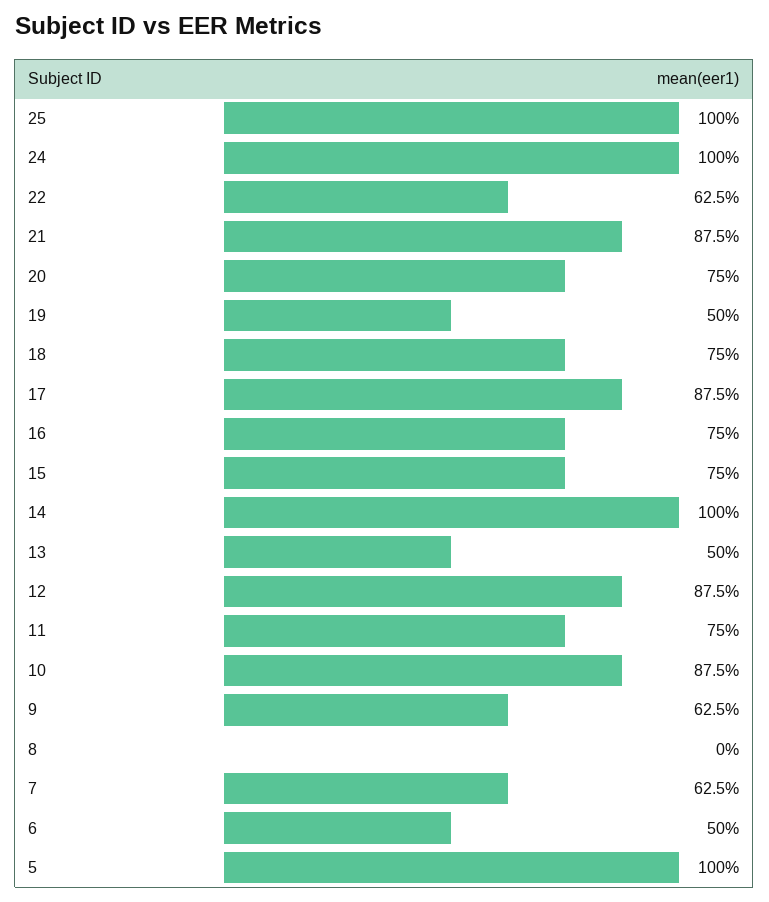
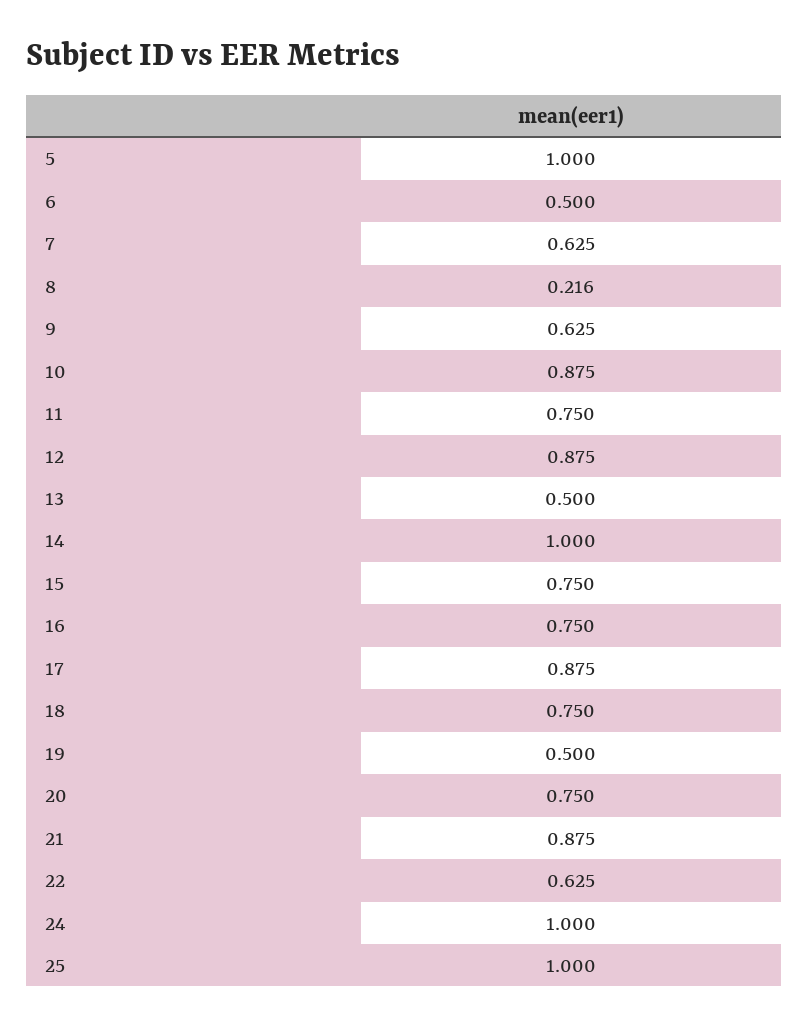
8: 0 -> 0.216

